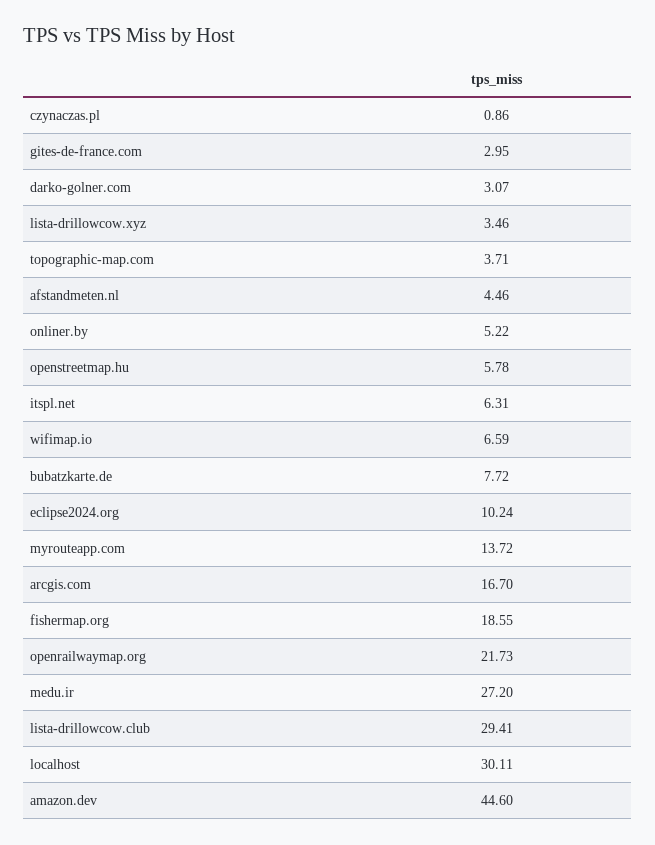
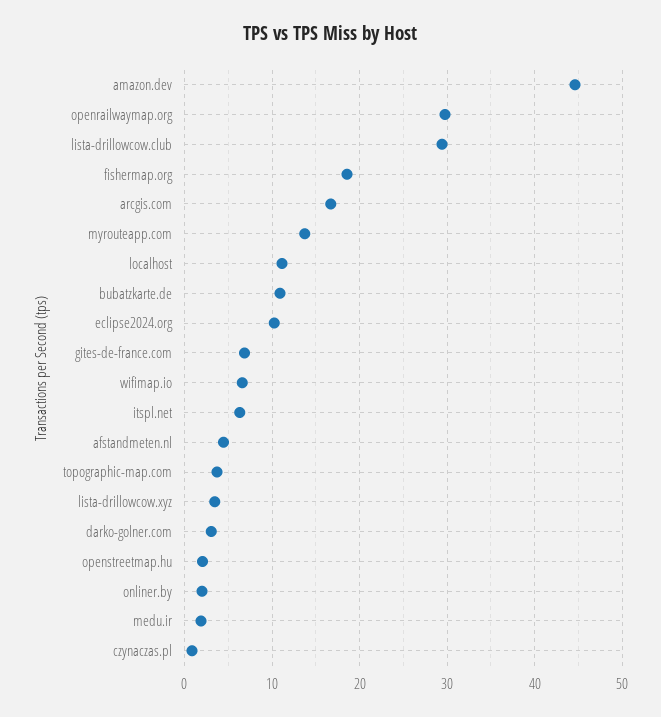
gites-de-france.com: 2.95 -> 7
onliner.by: 5.22 -> 2
openstreetmap.hu: 5.78 -> 2
bubatzkarte.de: 7.72 -> 11
openrailwaymap.org: 21.73 -> 30
medu.ir: 27.2 -> 2
localhost: 30.11 -> 11

